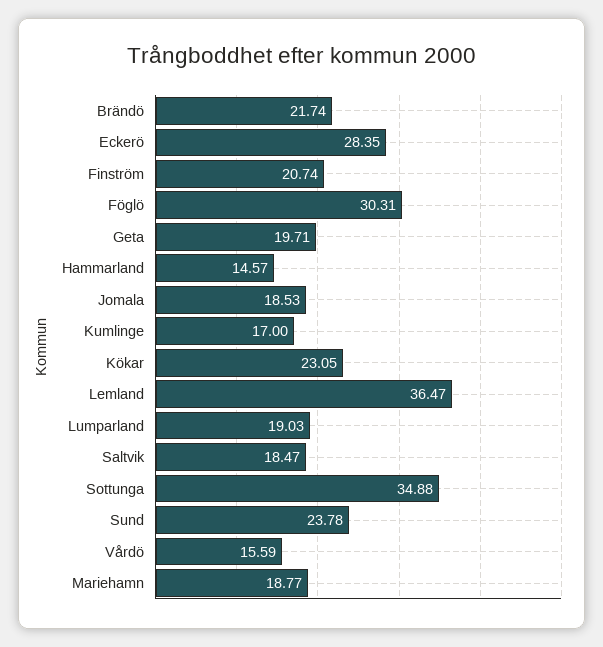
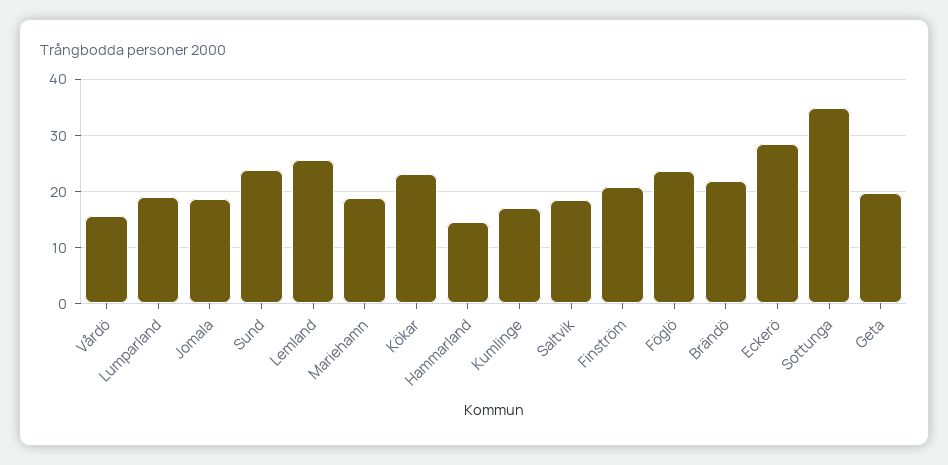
Föglö: 30.31 -> 24
Lemland: 36.47 -> 26

